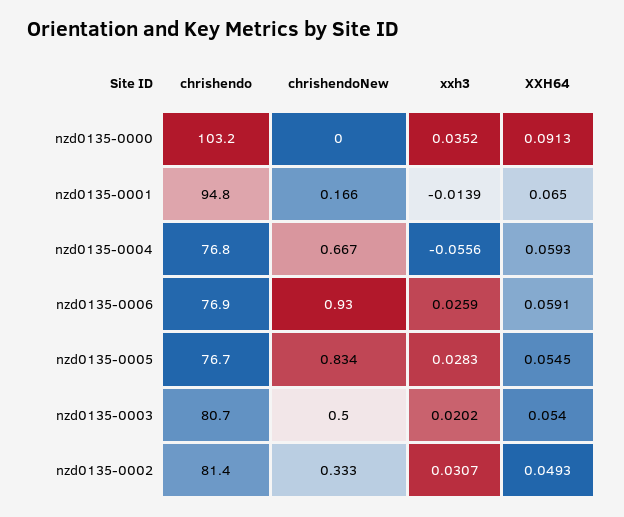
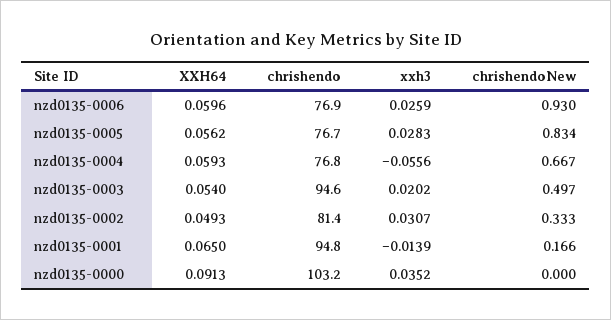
XXH64, nzd0135-0006: 0.0591 -> 0.0596
XXH64, nzd0135-0005: 0.0545 -> 0.0562
chrishendo, nzd0135-0003: 80.7 -> 94.6
chrishendoNew, nzd0135-0003: 0.5 -> 0.497

